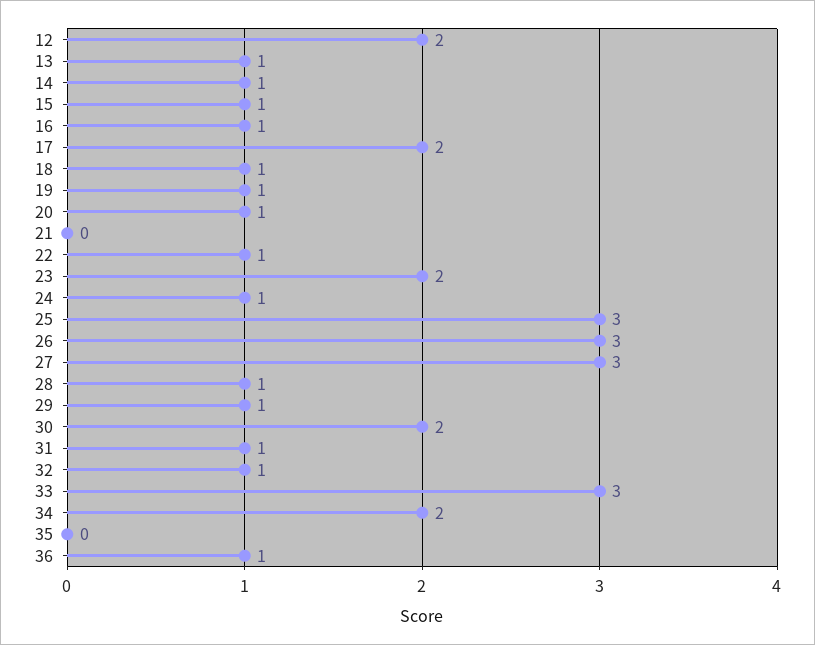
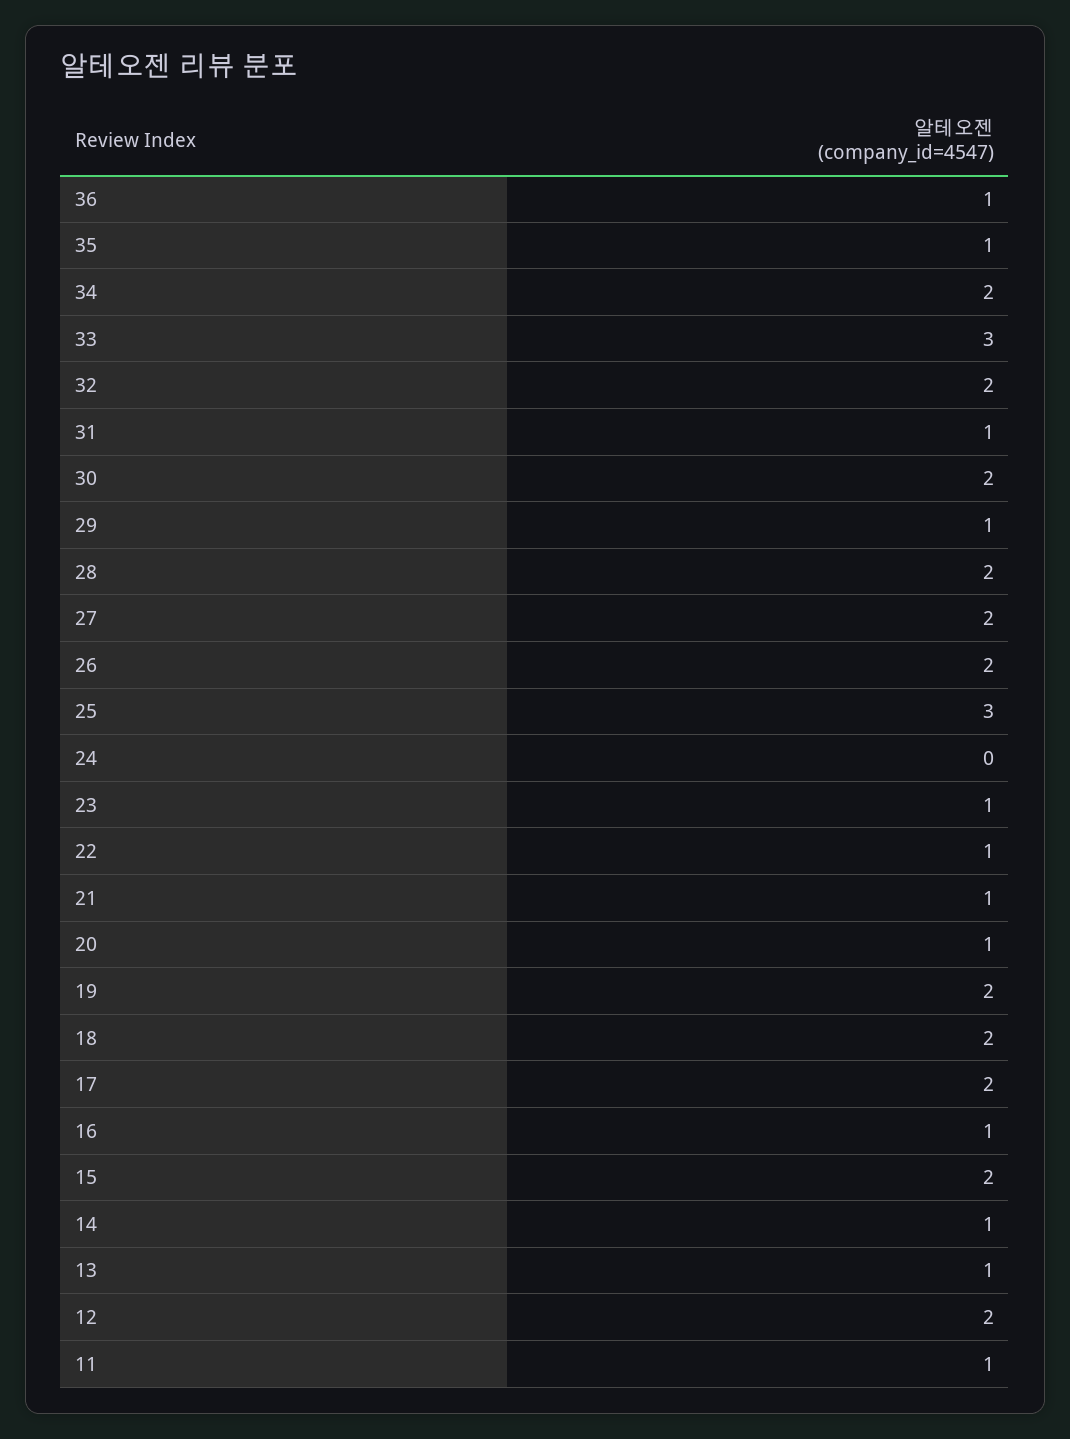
15: 1 -> 2
18: 1 -> 2
19: 1 -> 2
21: 0 -> 1
23: 2 -> 1
24: 1 -> 0
26: 3 -> 2
27: 3 -> 2
28: 1 -> 2
32: 1 -> 2
35: 0 -> 1
11: none -> 1

